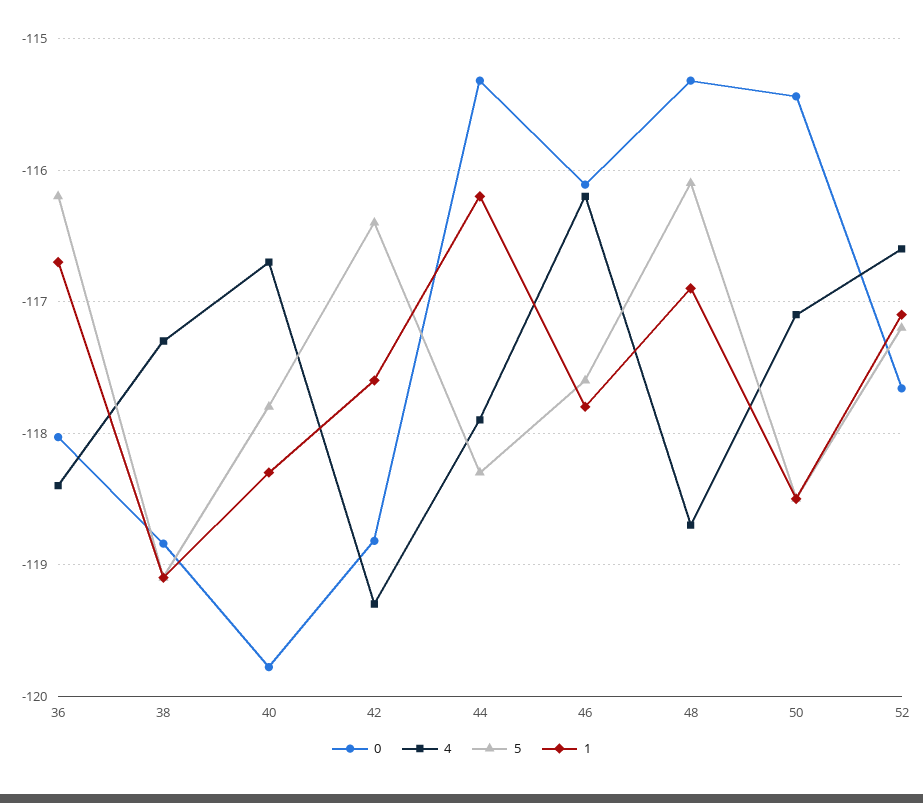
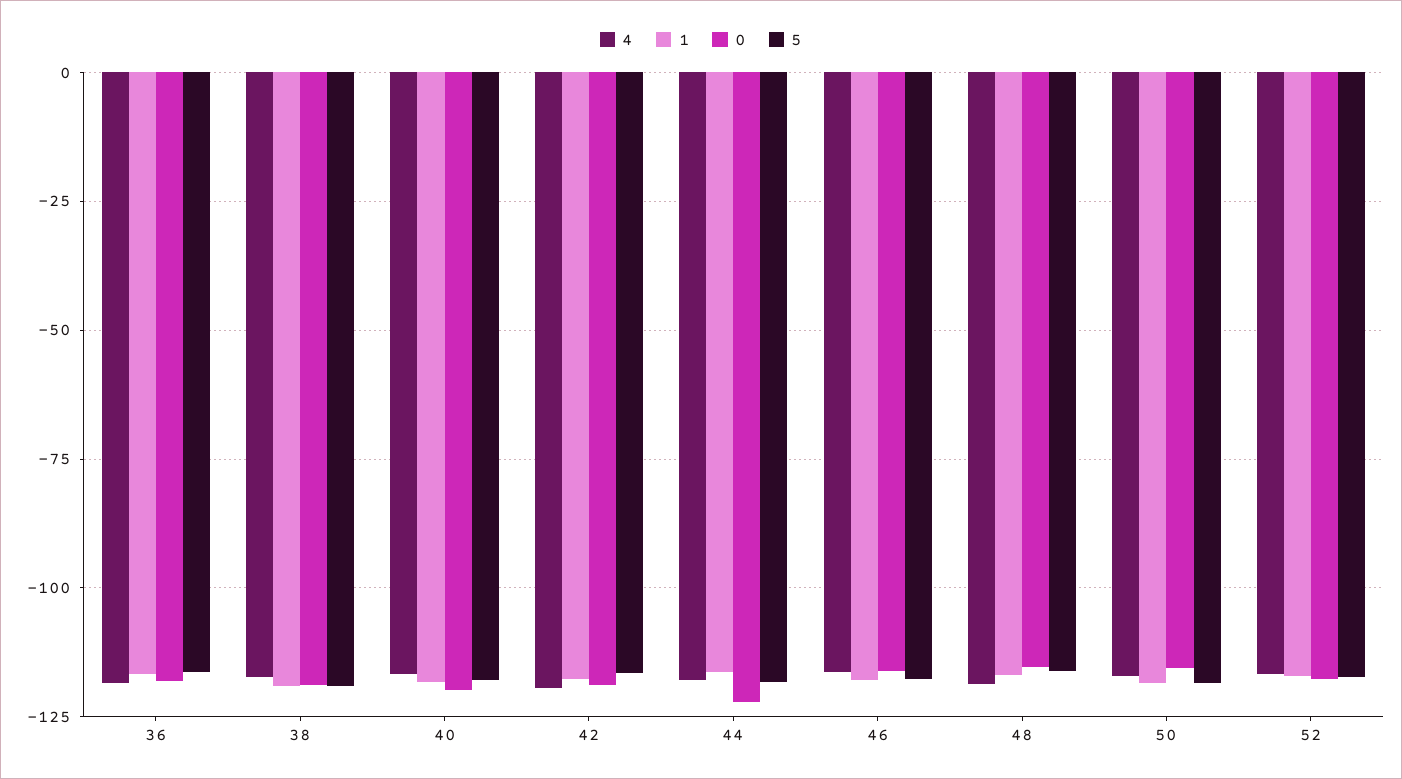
0, 44: -115.3 -> -122.5

